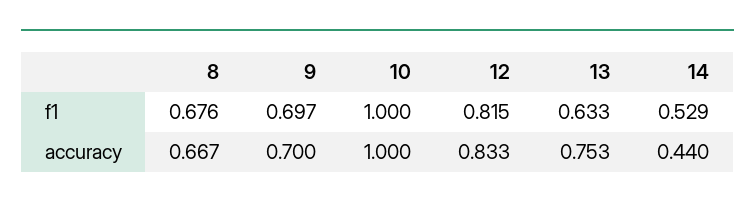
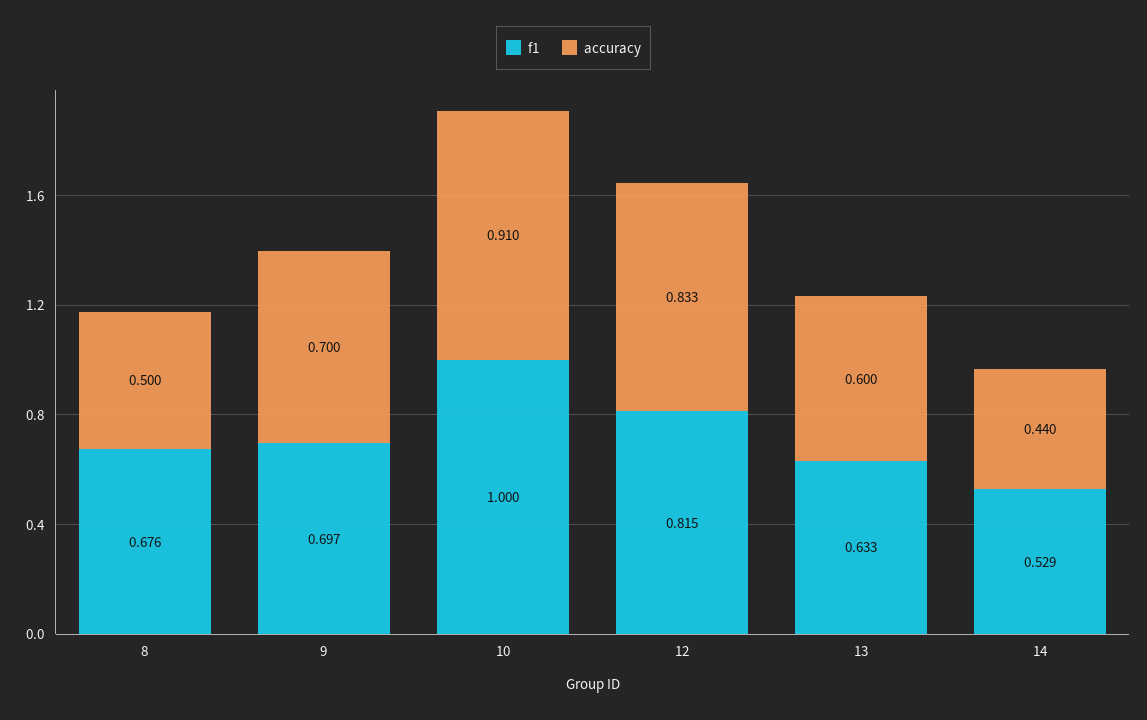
accuracy, 8: 0.667 -> 0.5
accuracy, 10: 1 -> 0.91
accuracy, 13: 0.753 -> 0.6

